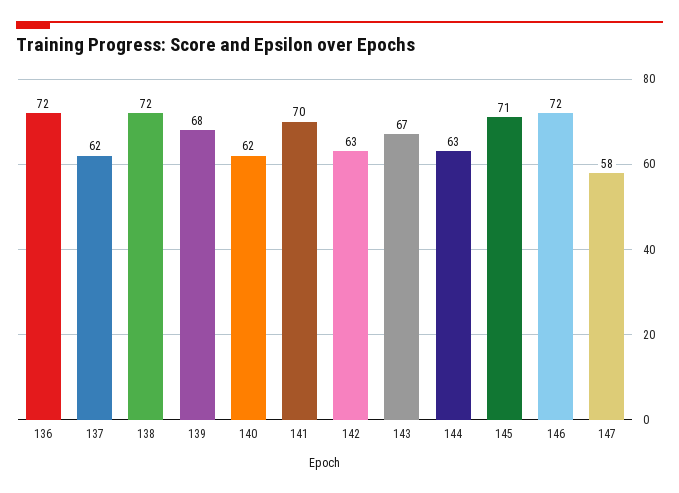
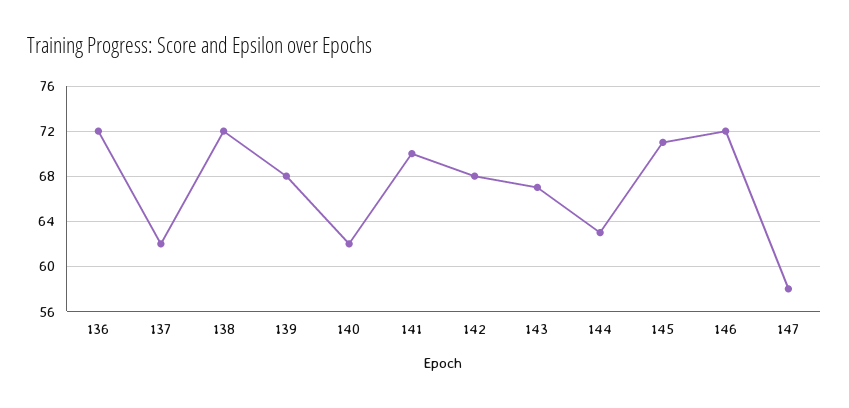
142: 63 -> 68

